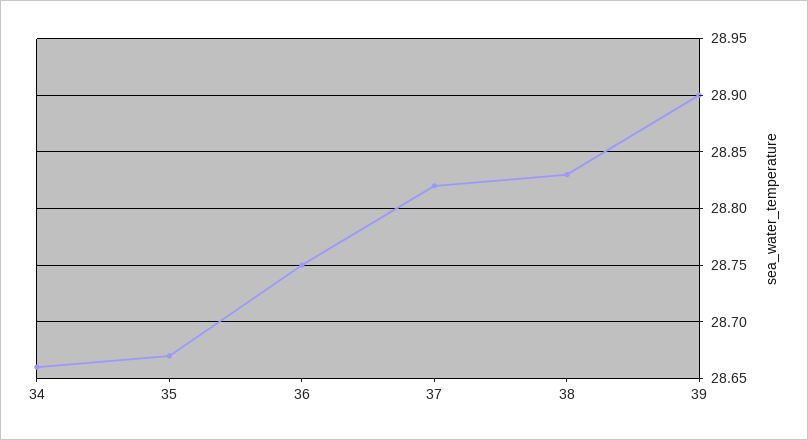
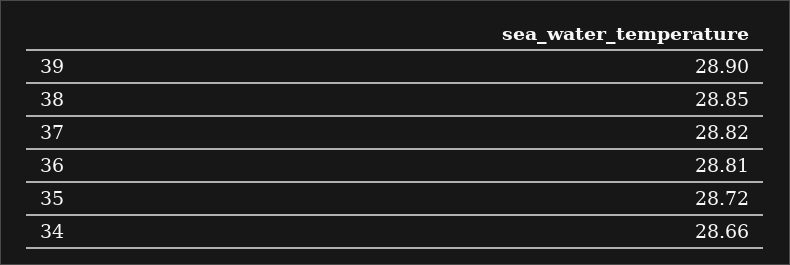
35: 28.67 -> 28.72
36: 28.75 -> 28.81
38: 28.83 -> 28.85

